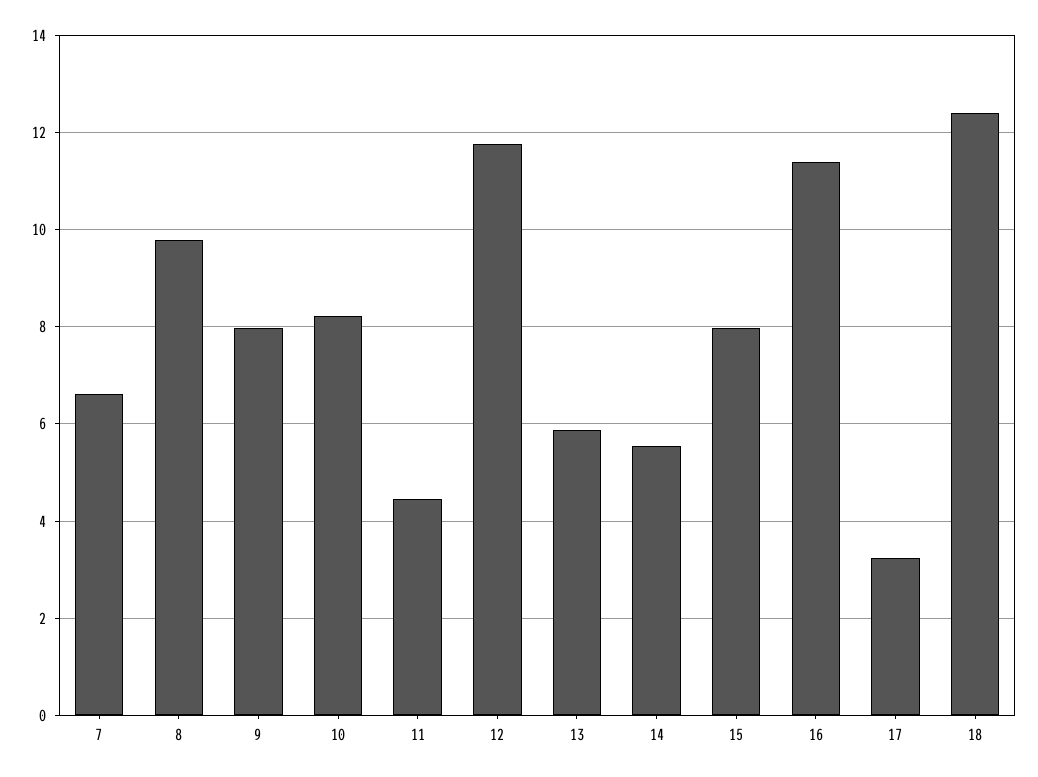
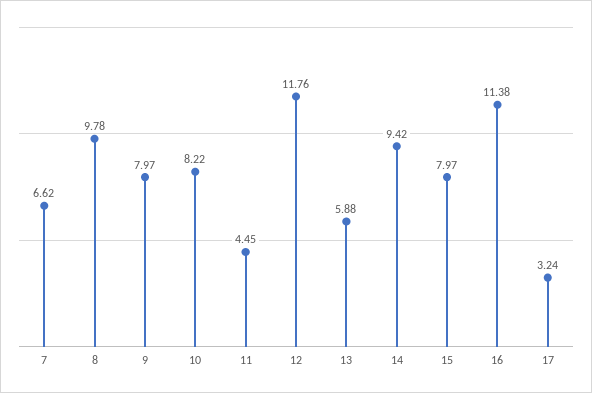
14: 5.6 -> 9.42
18: 12.4 -> none

